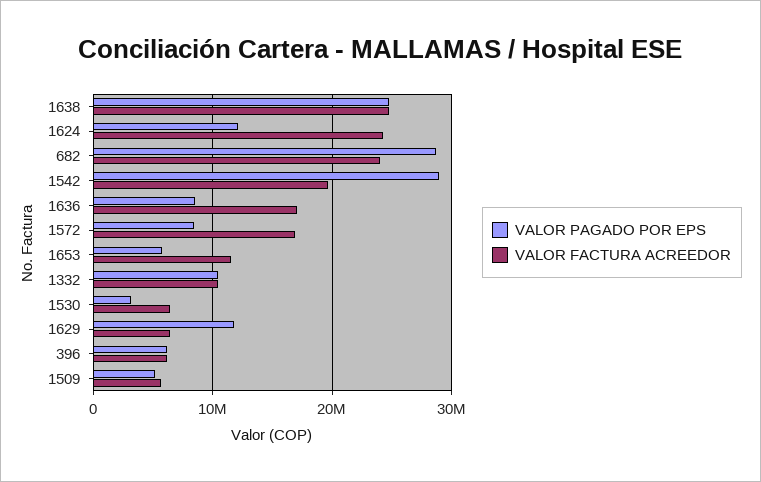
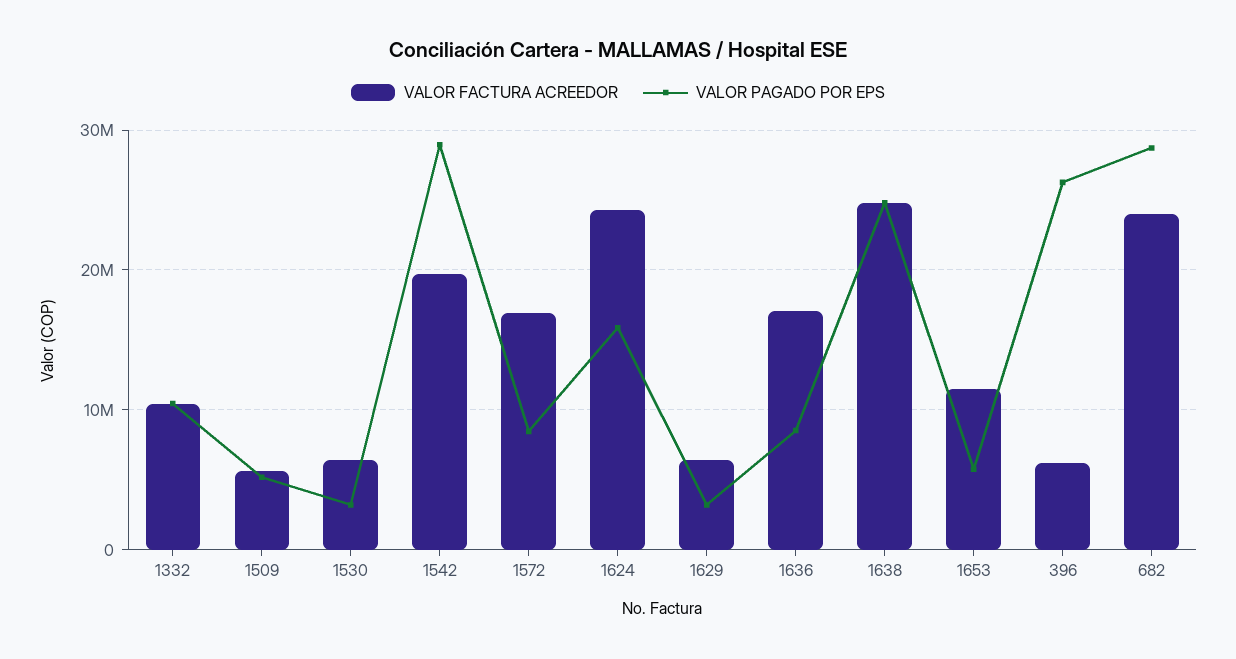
VALOR PAGADO POR EPS, 1624: 12000000 -> 16000000
VALOR PAGADO POR EPS, 1629: 12000000 -> 3000000
VALOR PAGADO POR EPS, 396: 6000000 -> 26000000

